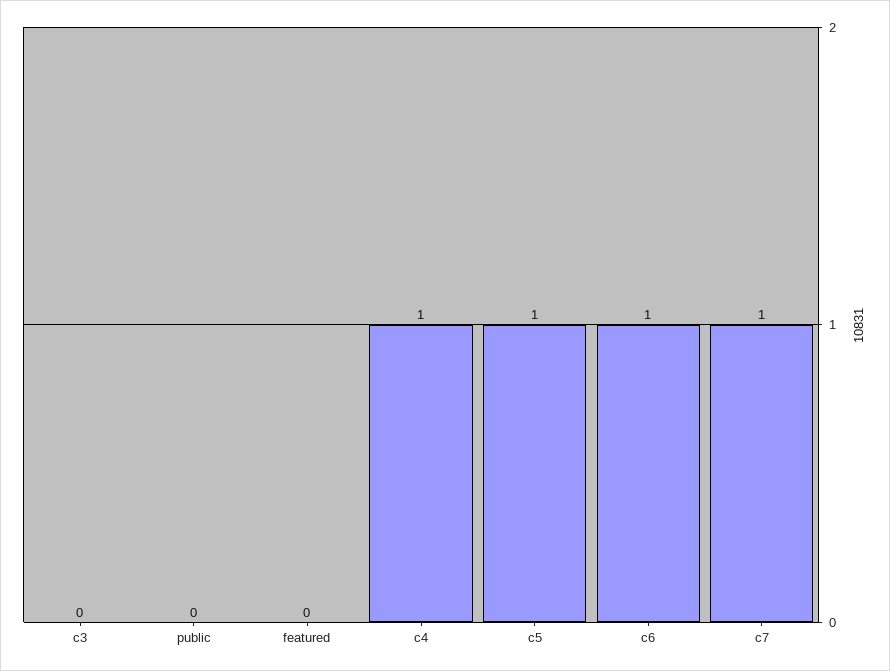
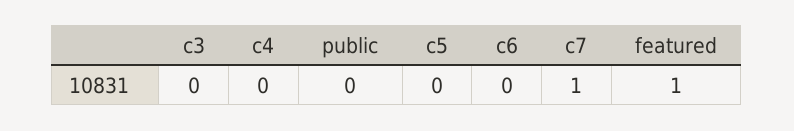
featured: 0 -> 1
c4: 1 -> 0
c5: 1 -> 0
c6: 1 -> 0

